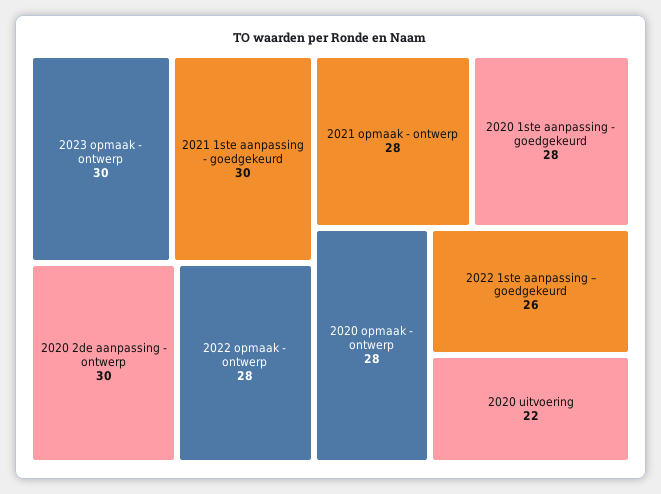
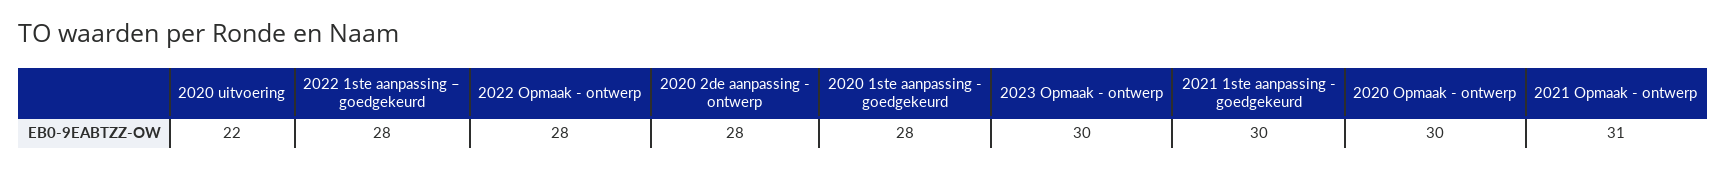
2020 2de aanpassing - ontwerp: 30 -> 28
2021 opmaak - ontwerp: 28 -> 31
2020 opmaak - ontwerp: 28 -> 30
2022 1ste aanpassing – goedgekeurd: 26 -> 28

